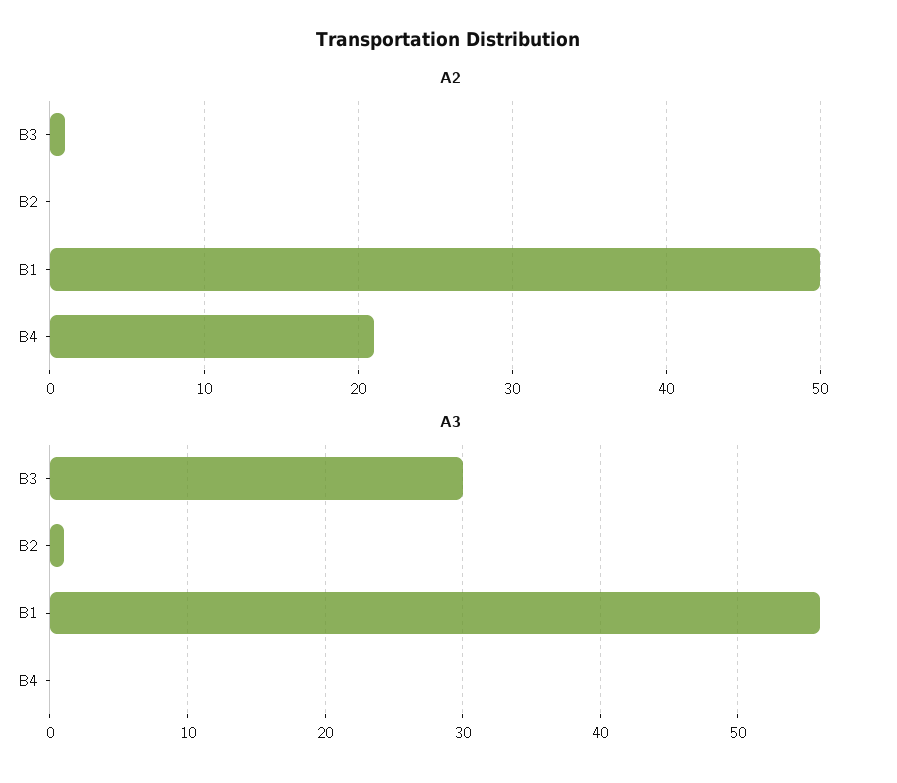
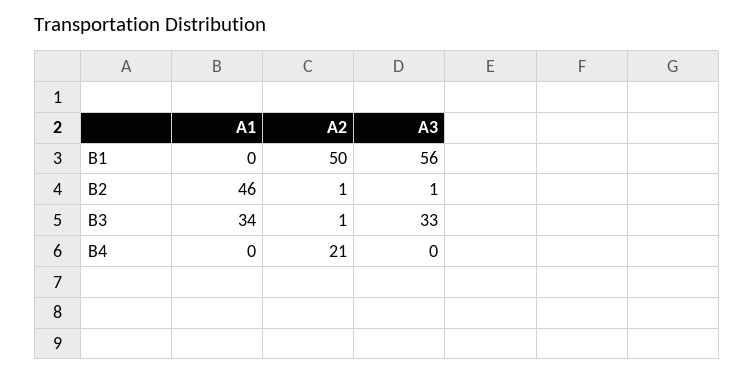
А2, В2: 0 -> 1
А3, В3: 30 -> 33
А1, В1: none -> 0
А1, В2: none -> 46
А1, В3: none -> 34
А1, В4: none -> 0

